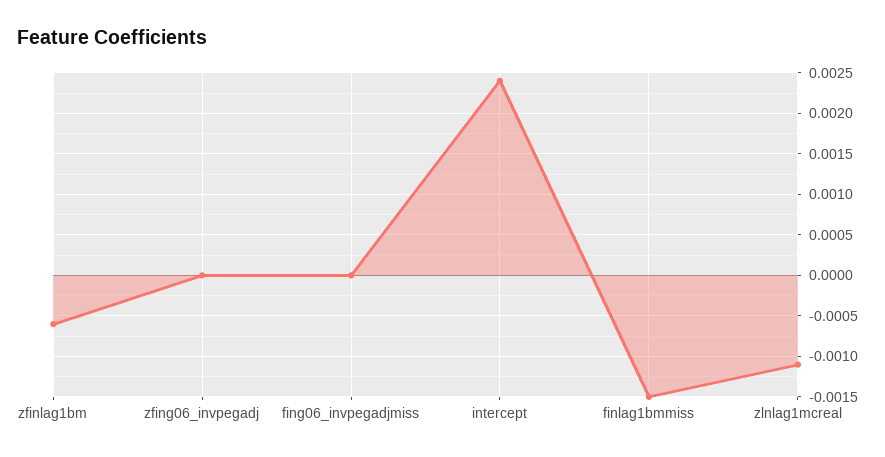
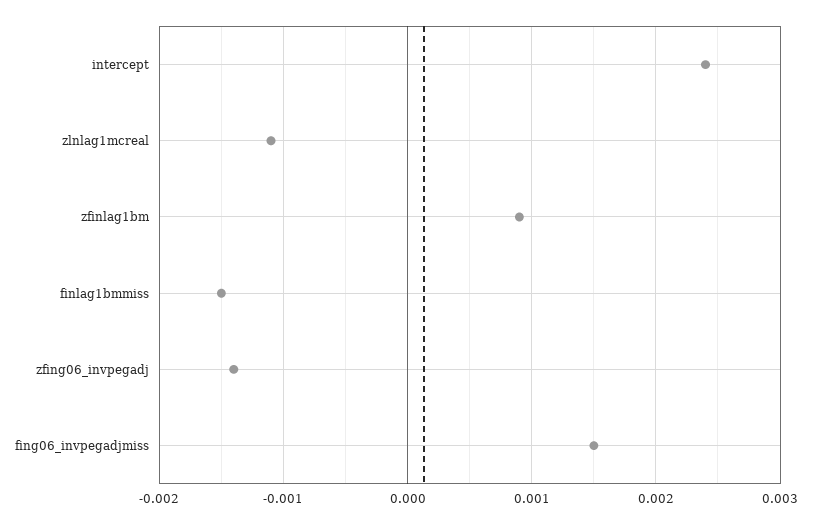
zfinlag1bm: -0.0006 -> 0.0009
zfing06_invpegadj: 0 -> -0.0014
fing06_invpegadjmiss: 0 -> 0.0015

